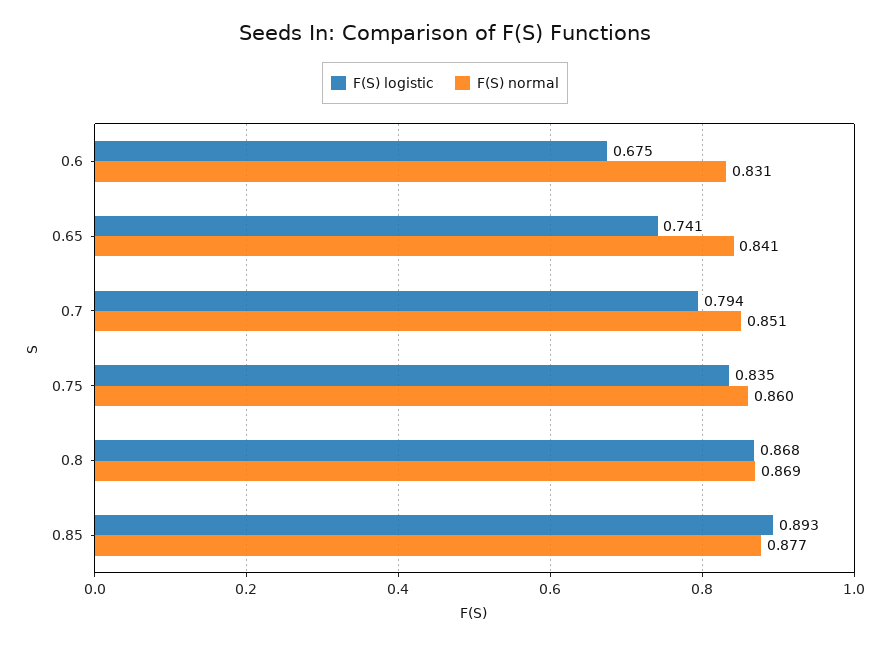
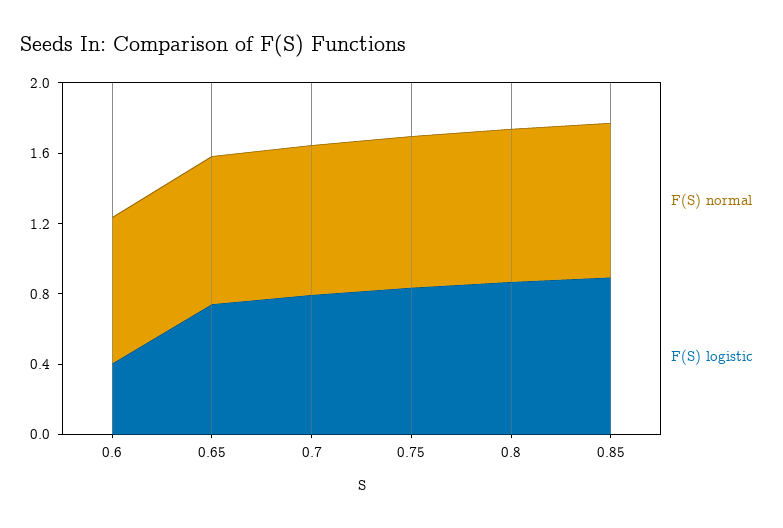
F(S) logistic, 0.6: 0.675 -> 0.4

